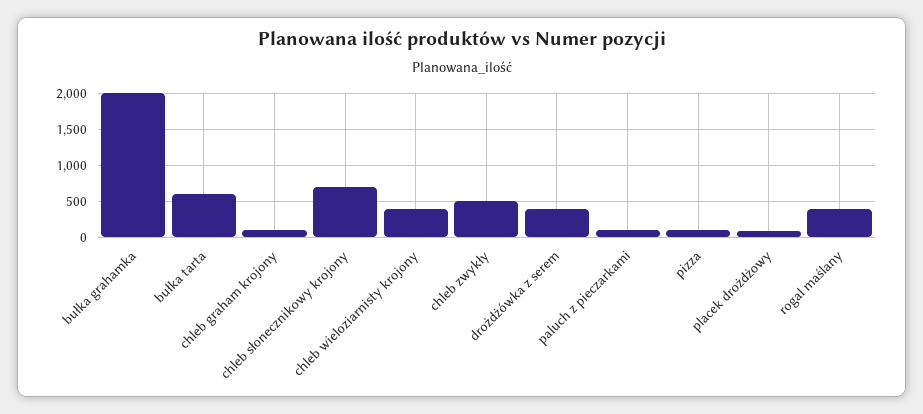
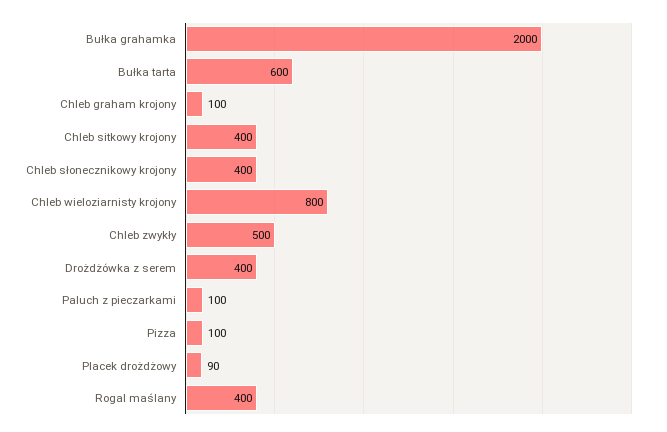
chleb słonecznikowy krojony: 700 -> 400
chleb wieloziarnisty krojony: 400 -> 800
Chleb sitkowy krojony: none -> 400

